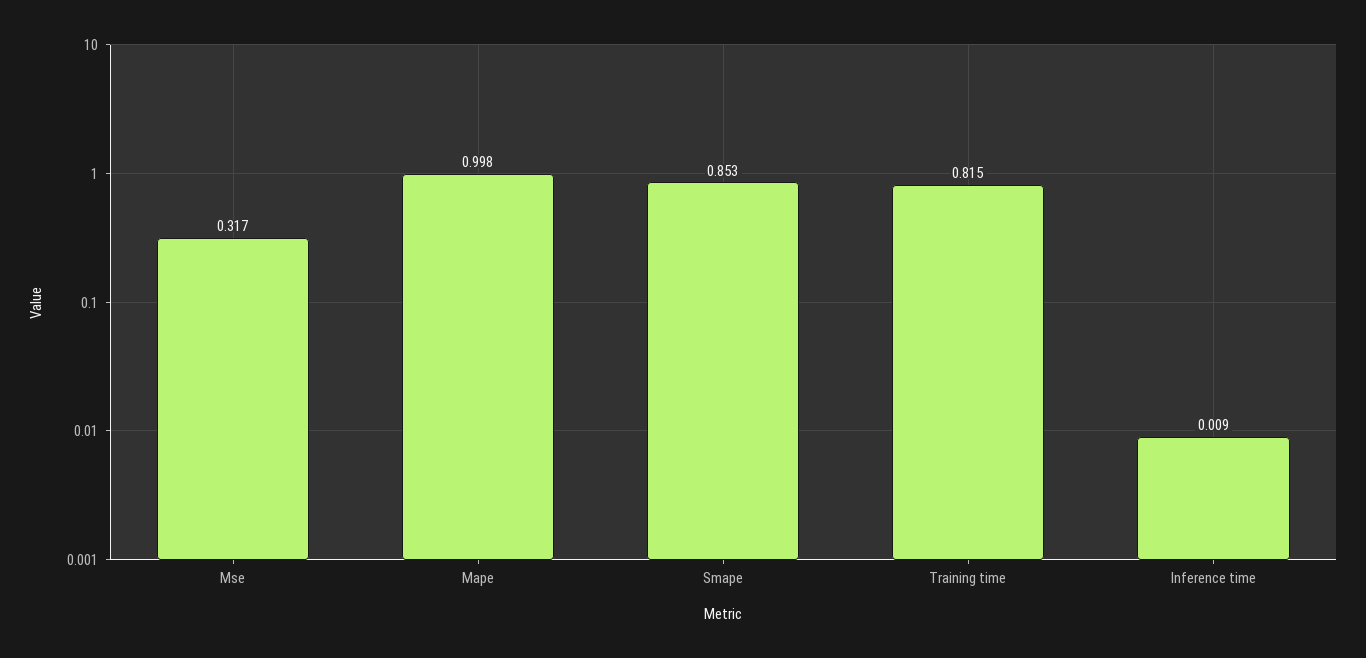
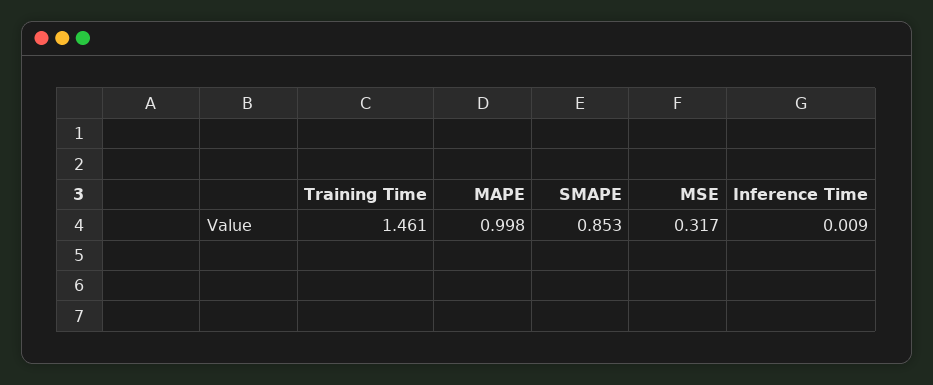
Training time: 0.815 -> 1.461

